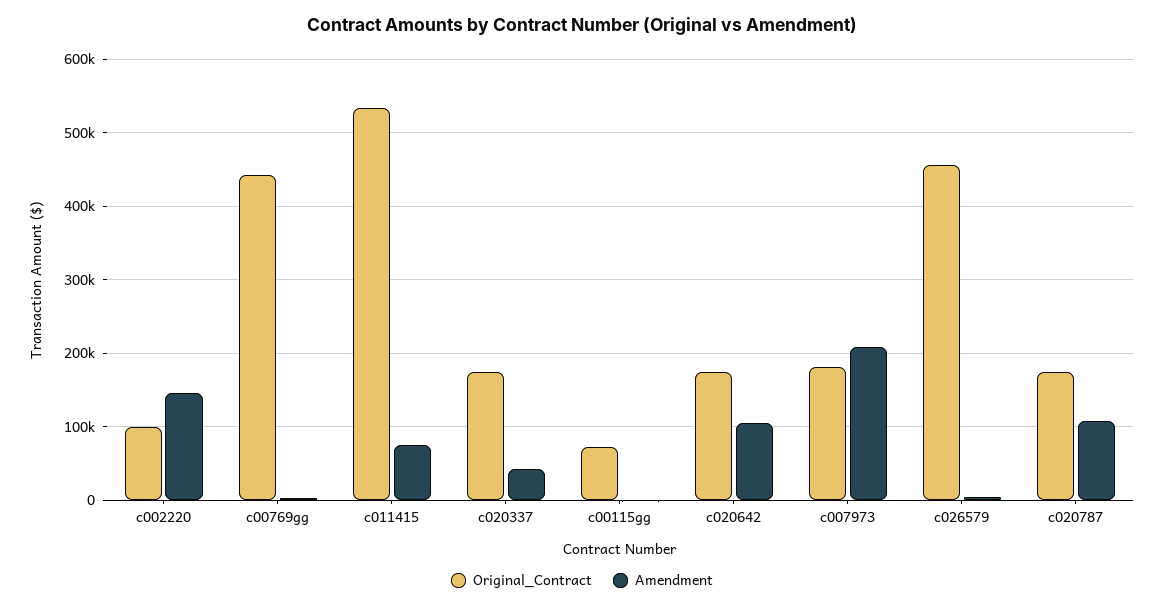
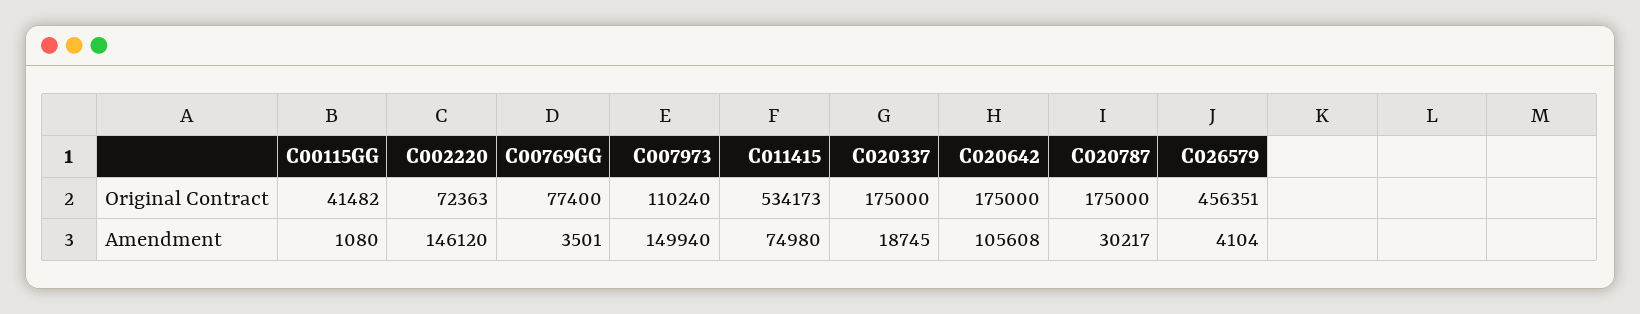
Original_Contract, c002220: 100000 -> 72363
Original_Contract, c00769gg: 440000 -> 77400
Amendment, c020337: 40000 -> 18745
Original_Contract, c00115gg: 70000 -> 41482
Original_Contract, c007973: 180000 -> 110240
Amendment, c007973: 210000 -> 149940
Amendment, c020787: 110000 -> 30217

